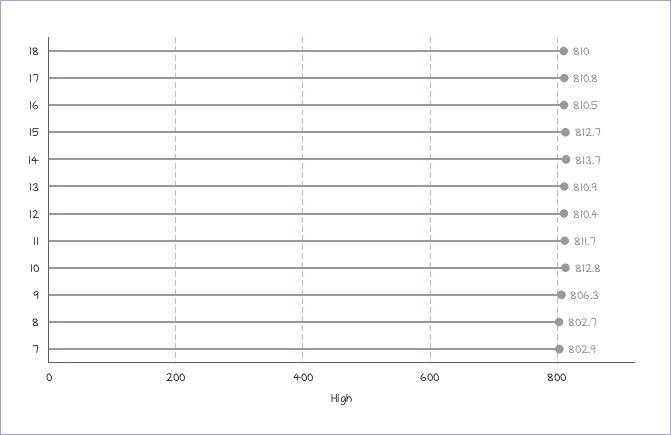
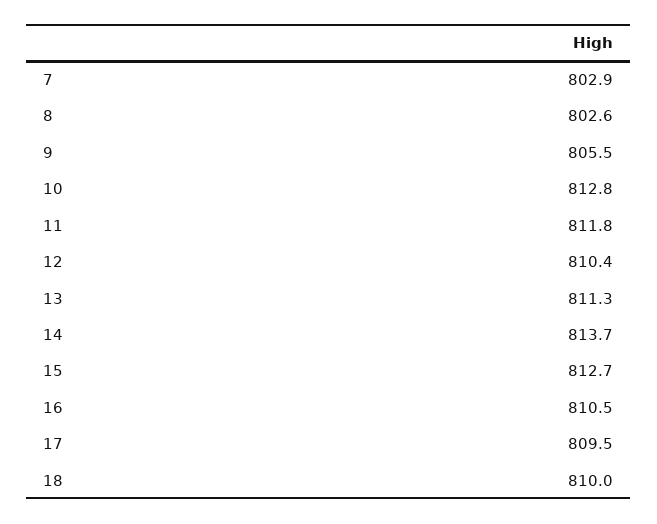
17: 810.8 -> 809.5
13: 810.9 -> 811.3
11: 811.7 -> 811.8
9: 806.3 -> 805.5
8: 802.7 -> 802.6

